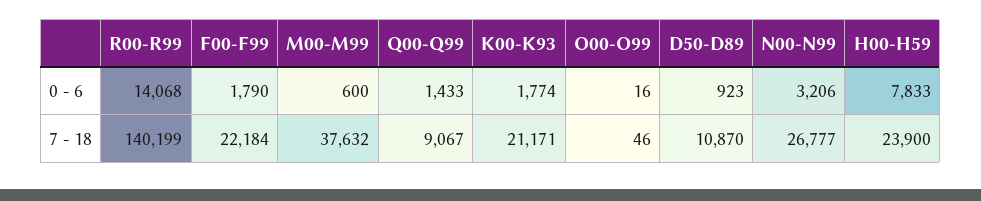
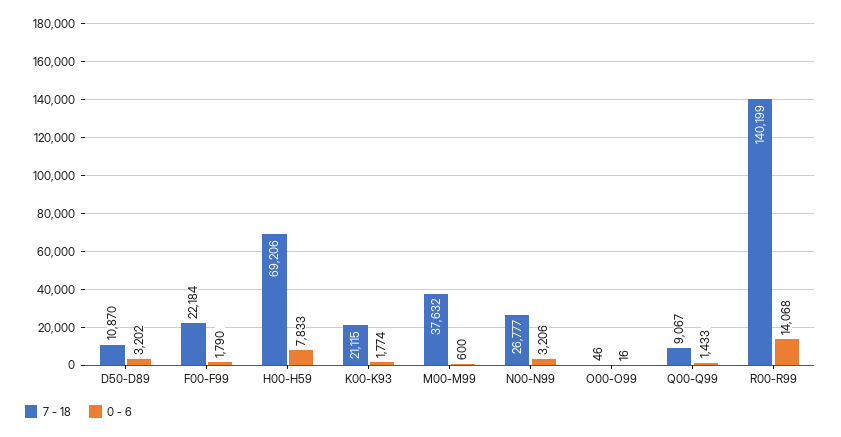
0 - 6, D50-D89: 923 -> 3202
7 - 18, K00-K93: 21171 -> 21115
7 - 18, H00-H59: 23900 -> 69206

